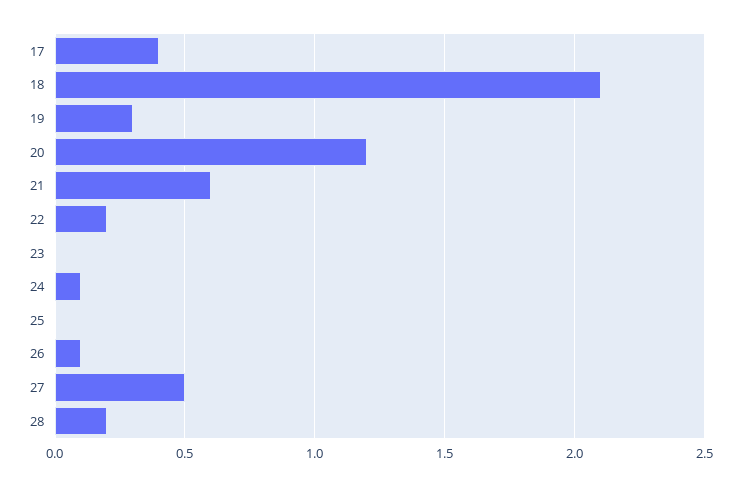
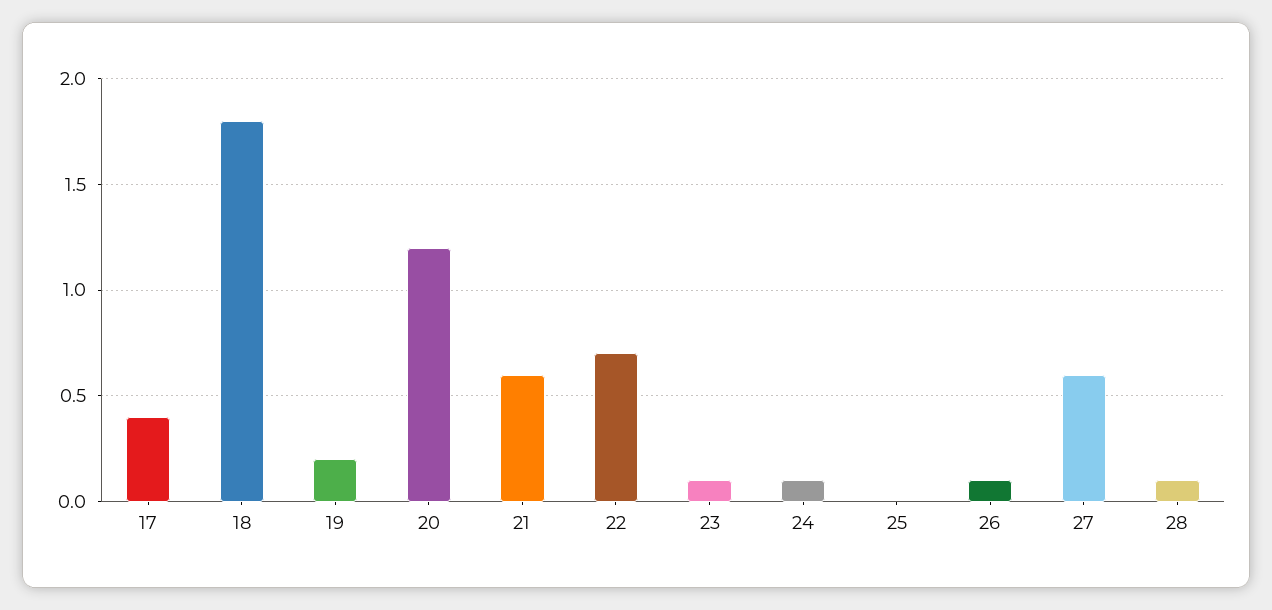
18: 2.1 -> 1.8
19: 0.3 -> 0.2
22: 0.2 -> 0.7
23: 0 -> 0.1
27: 0.5 -> 0.6
28: 0.2 -> 0.1

